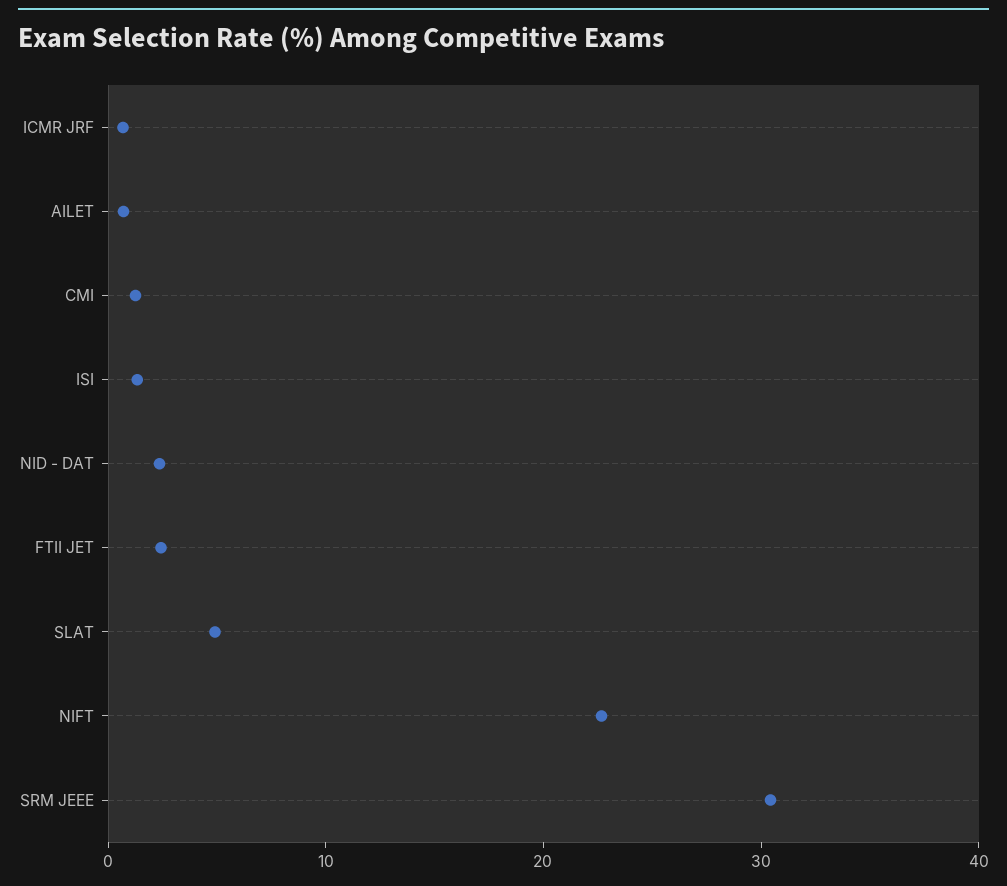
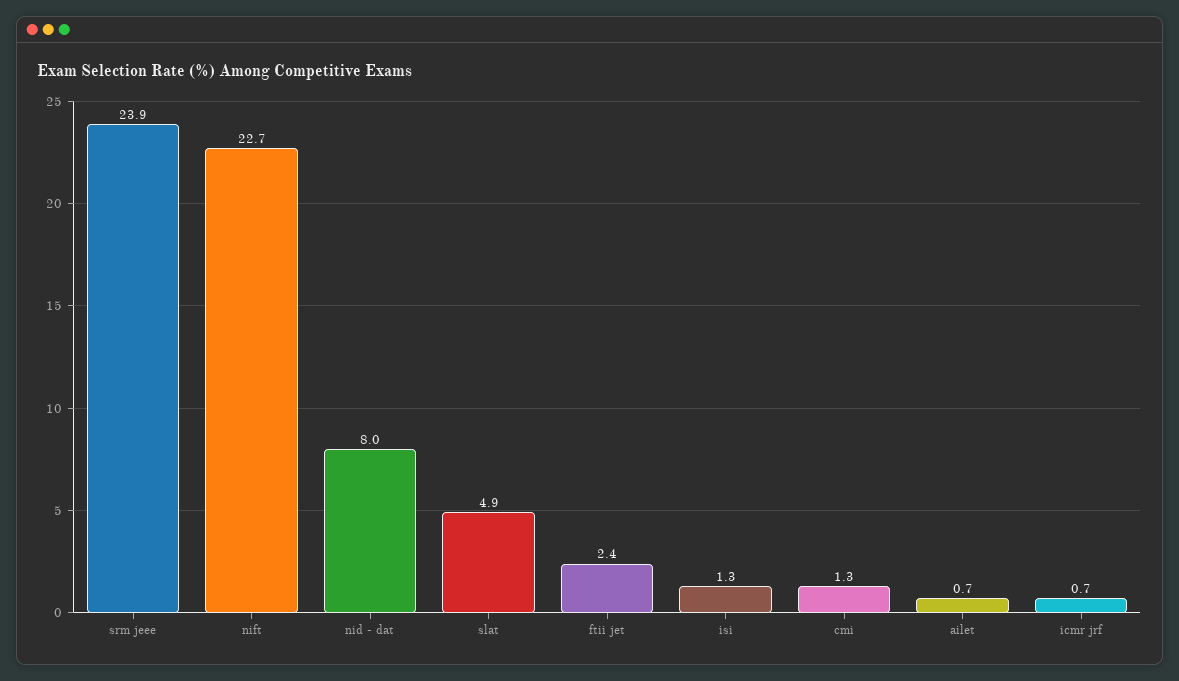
NID - DAT: 2 -> 8
SRM JEEE: 30 -> 23.9

